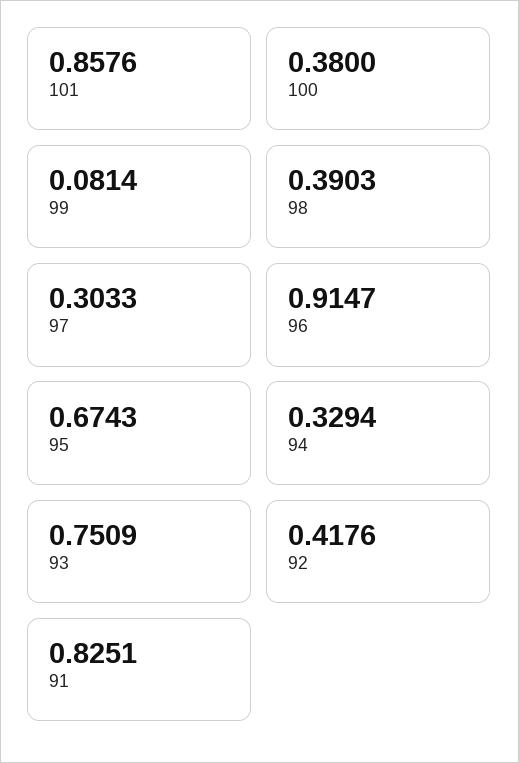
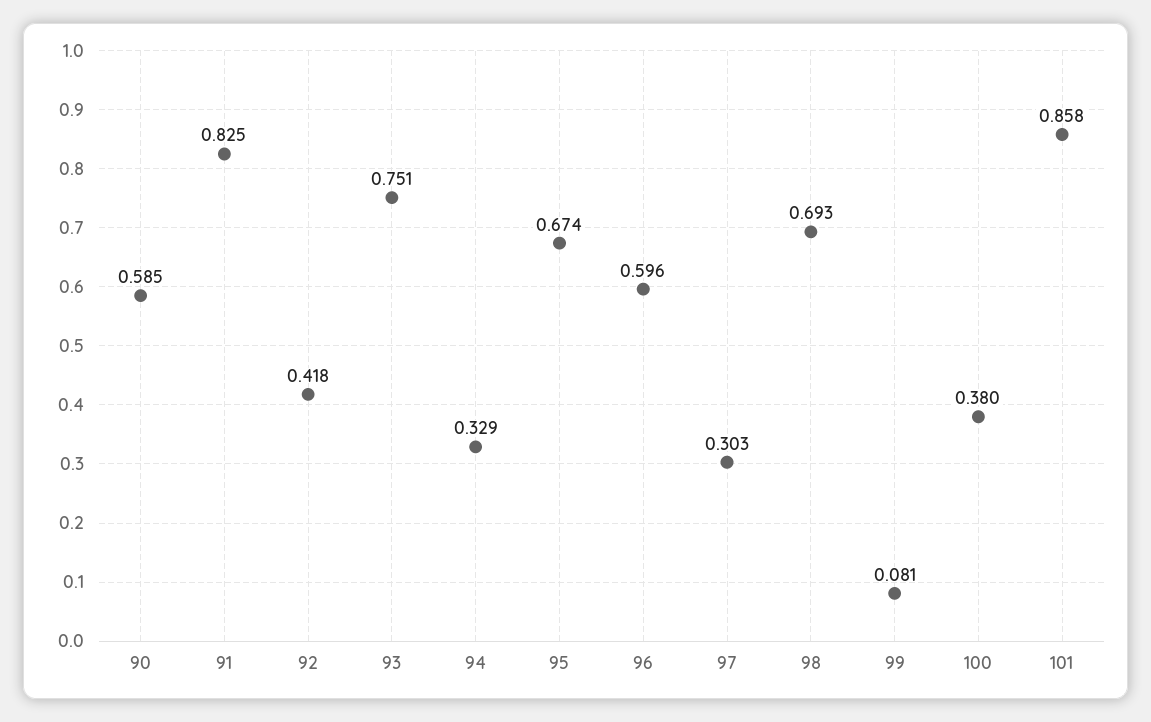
98: 0.3903 -> 0.693
96: 0.9147 -> 0.596
90: none -> 0.585

